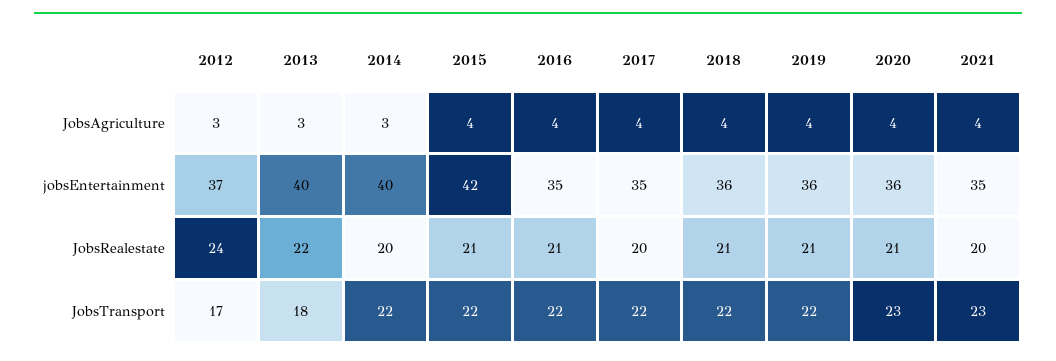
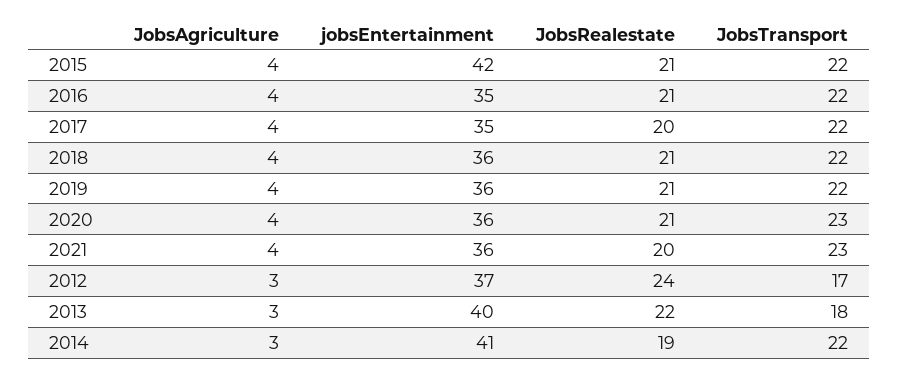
2014, jobsEntertainment: 40 -> 41
2021, jobsEntertainment: 35 -> 36
2014, JobsRealestate: 20 -> 19

